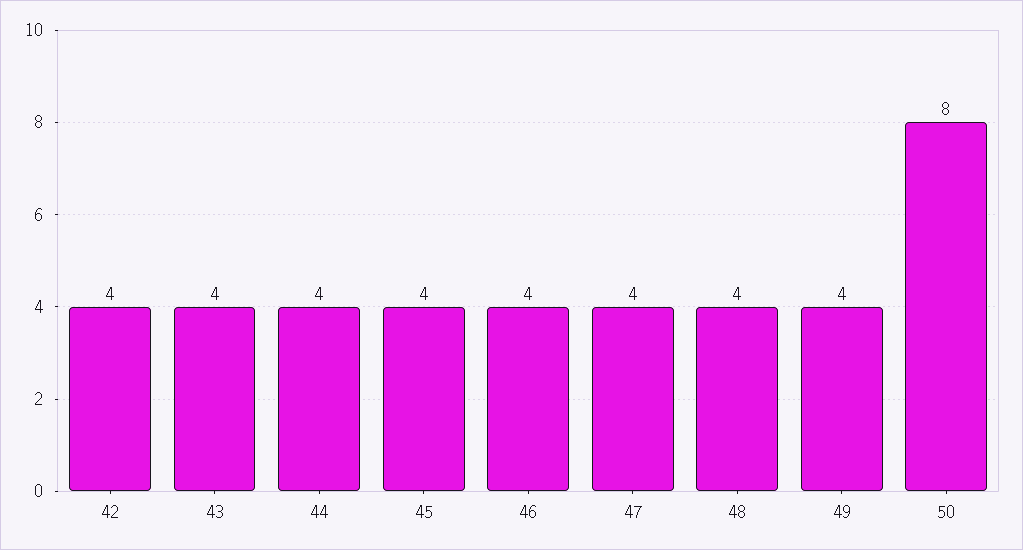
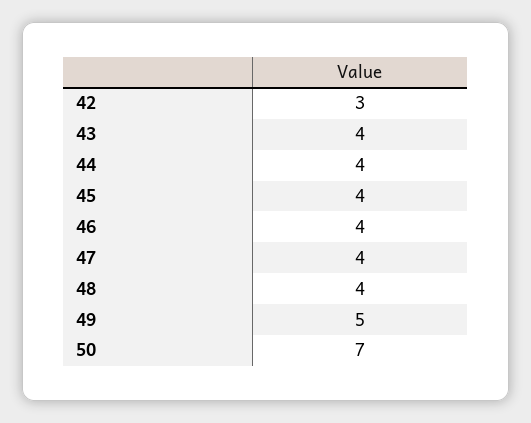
42: 4 -> 3
49: 4 -> 5
50: 8 -> 7

